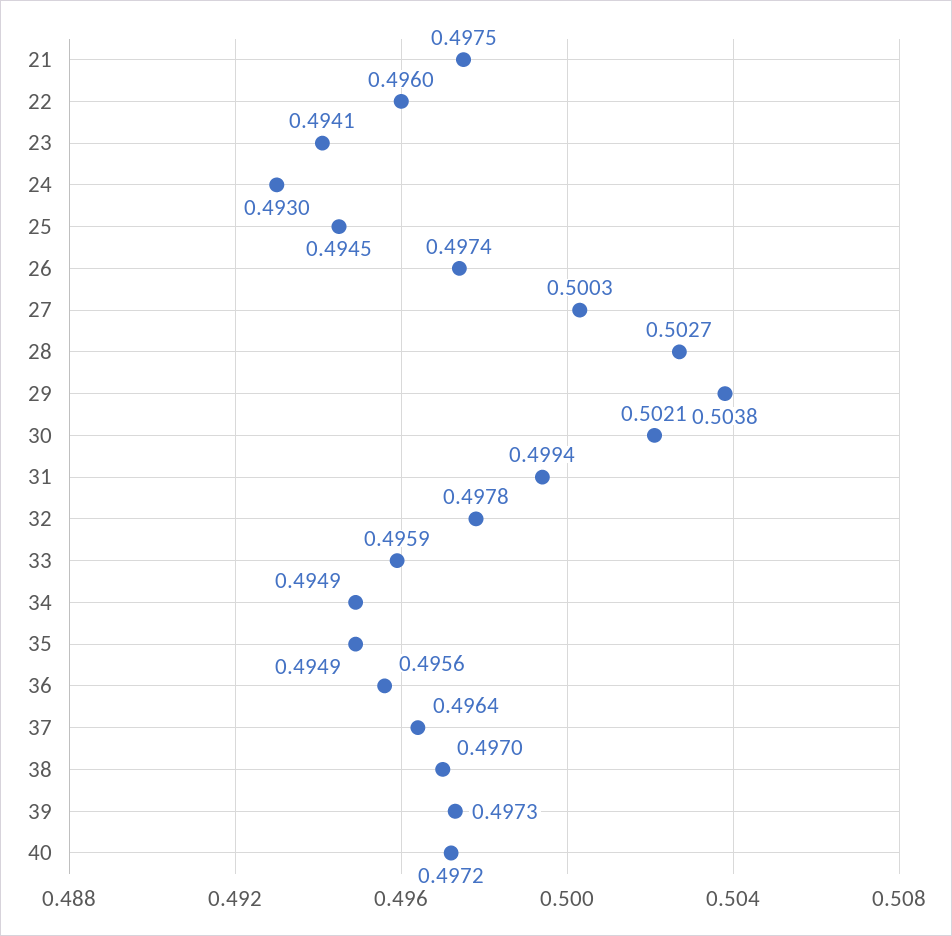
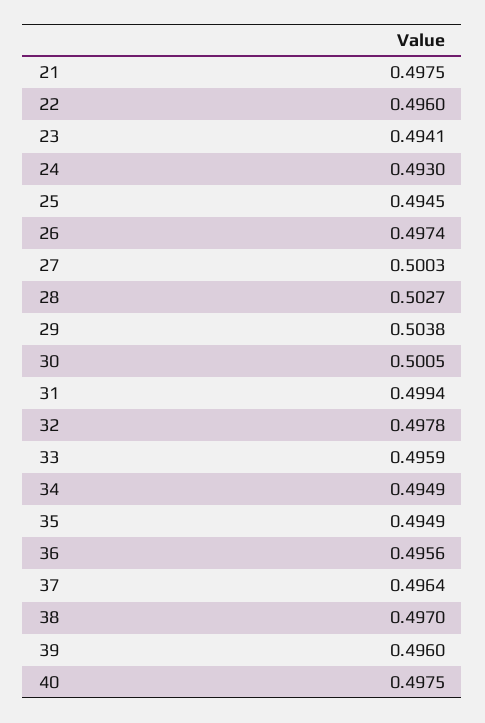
30: 0.5021 -> 0.5005
39: 0.4973 -> 0.496
40: 0.4972 -> 0.4975

